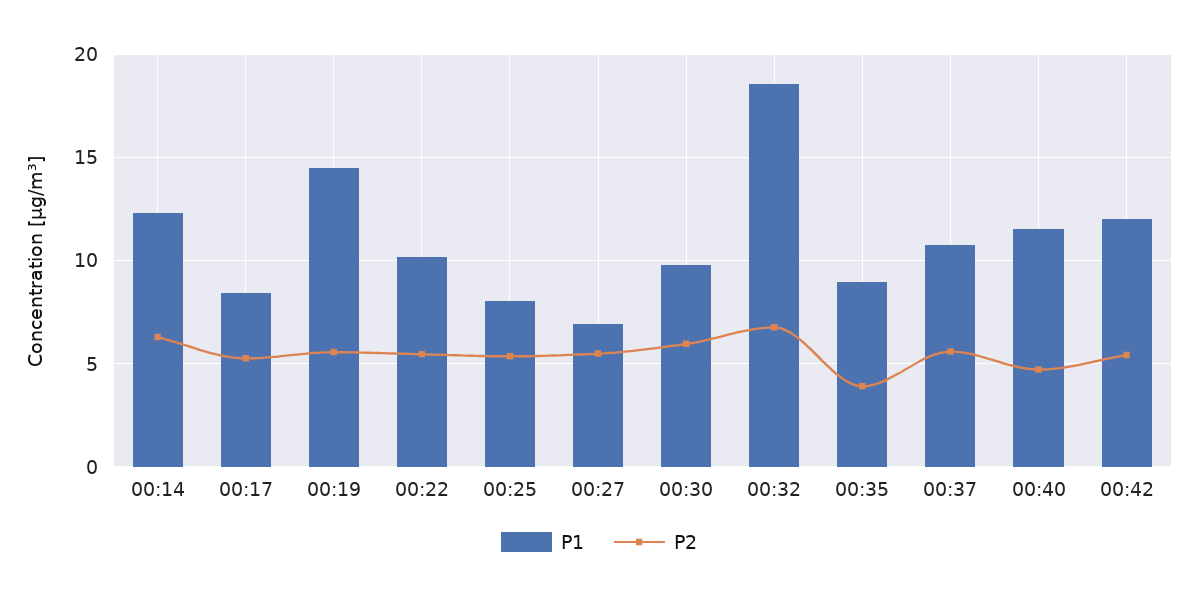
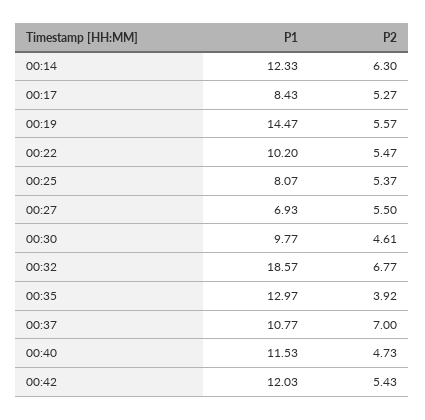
P2, 00:30: 6 -> 4.61
P1, 00:35: 9 -> 12.97
P2, 00:37: 5.5 -> 7

